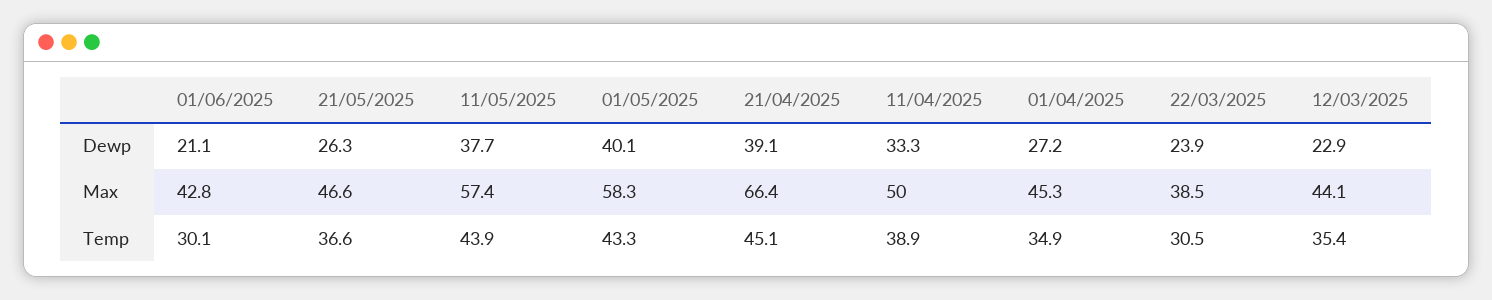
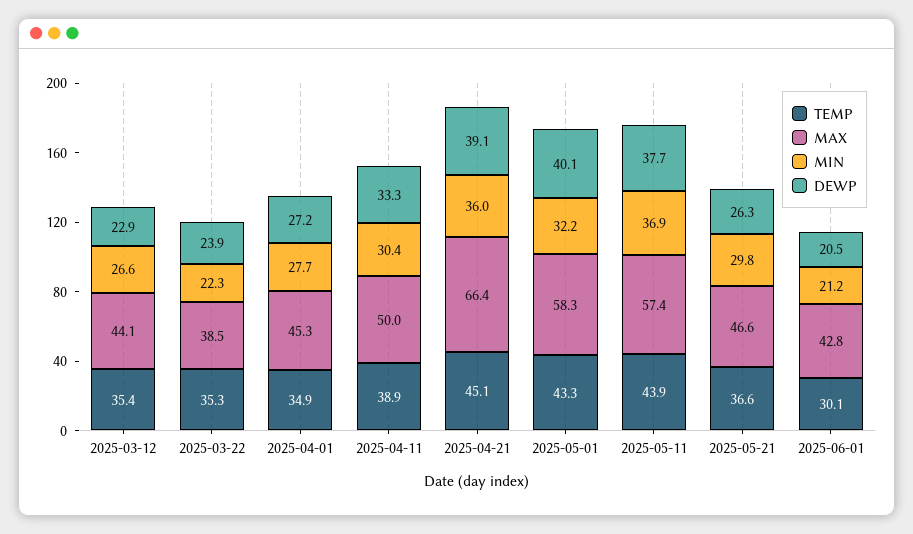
Dewp, 01/06/2025: 21.1 -> 20.5
Temp, 22/03/2025: 30.5 -> 35.3
MIN, 12/03/2025: none -> 26.6
MIN, 22/03/2025: none -> 22.3
MIN, 01/04/2025: none -> 27.7
MIN, 11/04/2025: none -> 30.4
MIN, 21/04/2025: none -> 36
MIN, 01/05/2025: none -> 32.2
MIN, 11/05/2025: none -> 36.9
MIN, 21/05/2025: none -> 29.8
MIN, 01/06/2025: none -> 21.2

